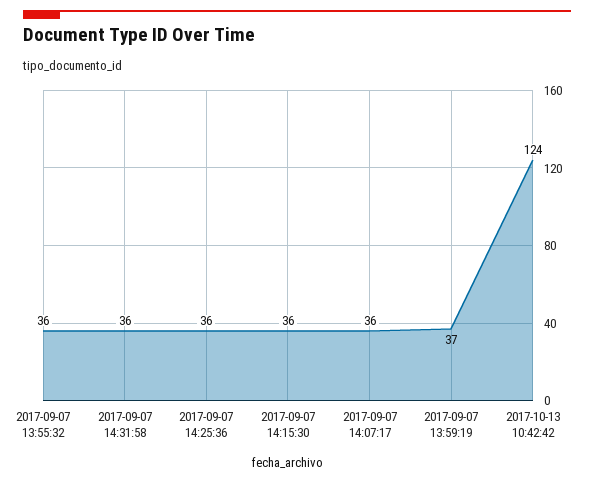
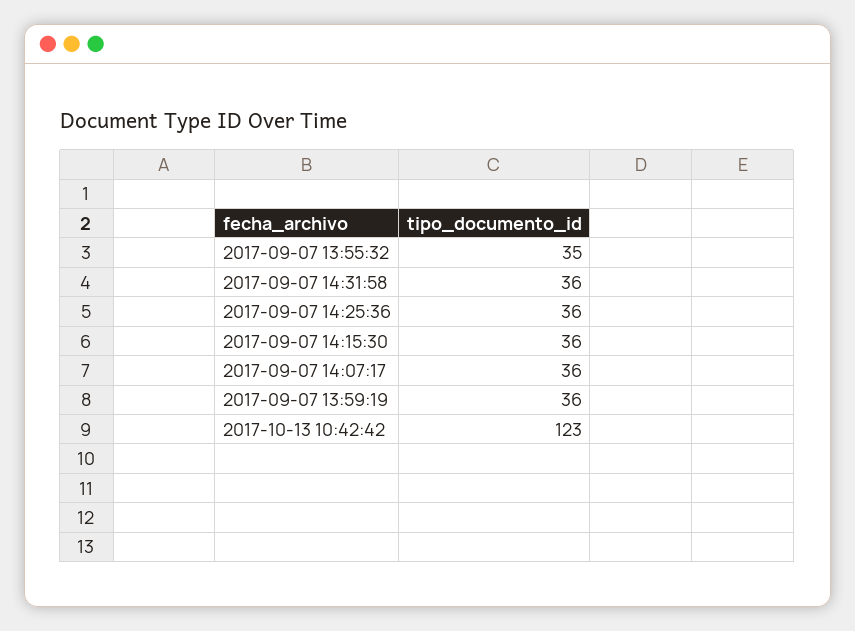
2017-09-07 13:55:32: 36 -> 35
2017-09-07 13:59:19: 37 -> 36
2017-10-13 10:42:42: 124 -> 123

